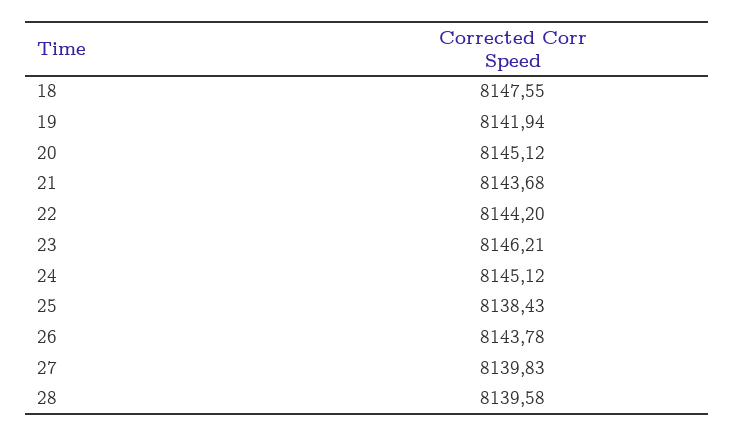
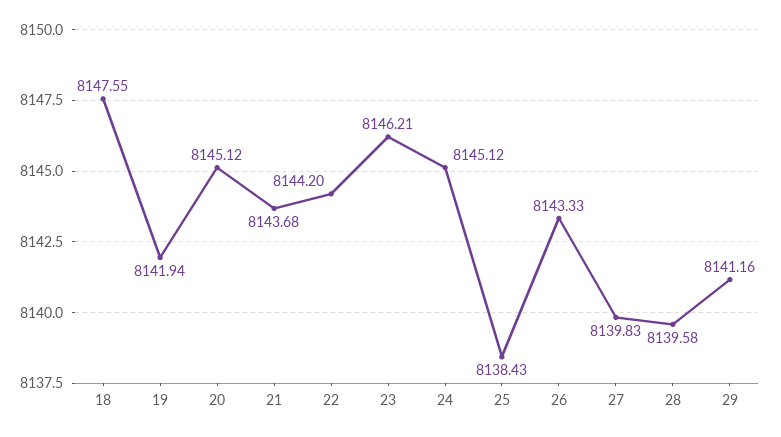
26: 8143.78 -> 8143.33
29: none -> 8141.16

